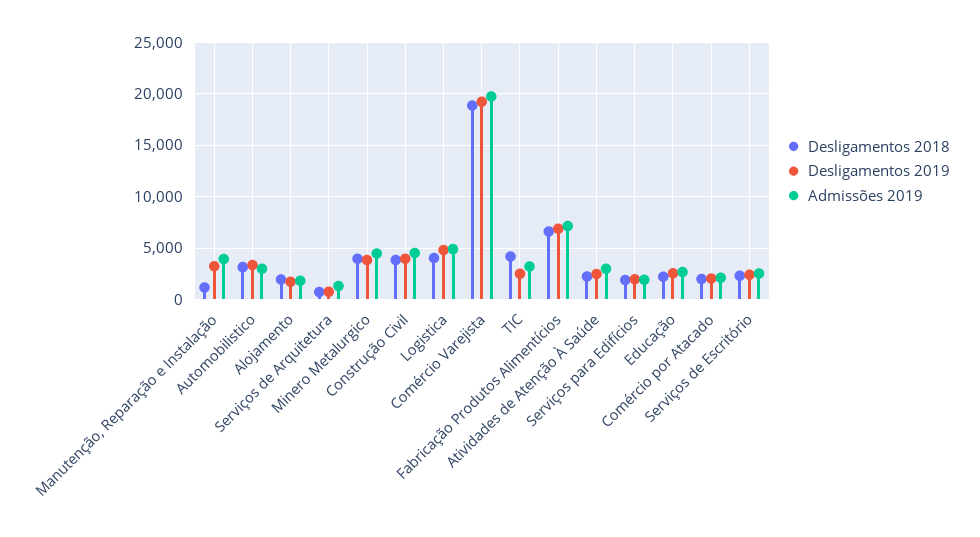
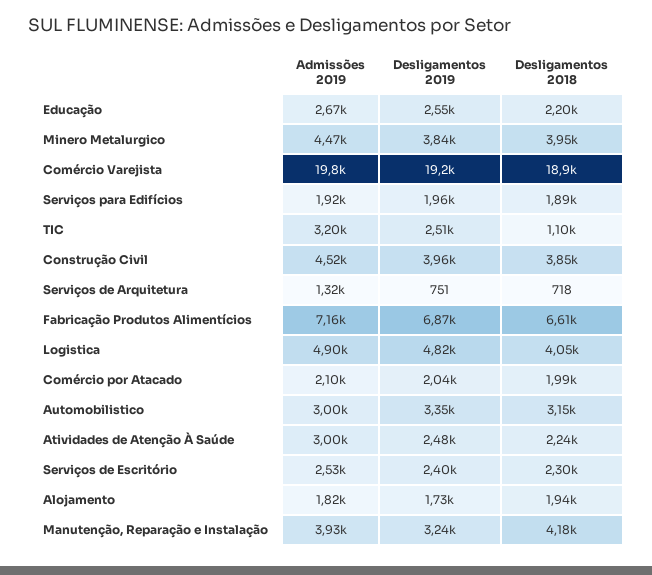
Desligamentos 2018, Manutenção, Reparação e Instalação: 1000 -> 4180
Desligamentos 2018, TIC: 4000 -> 1100

